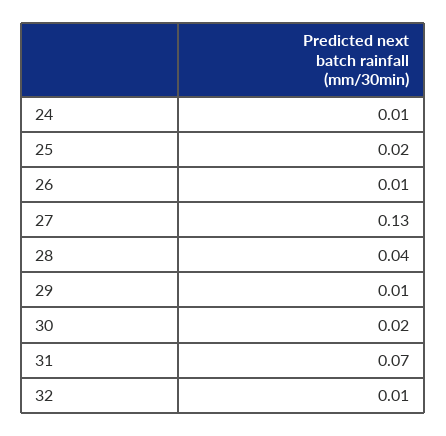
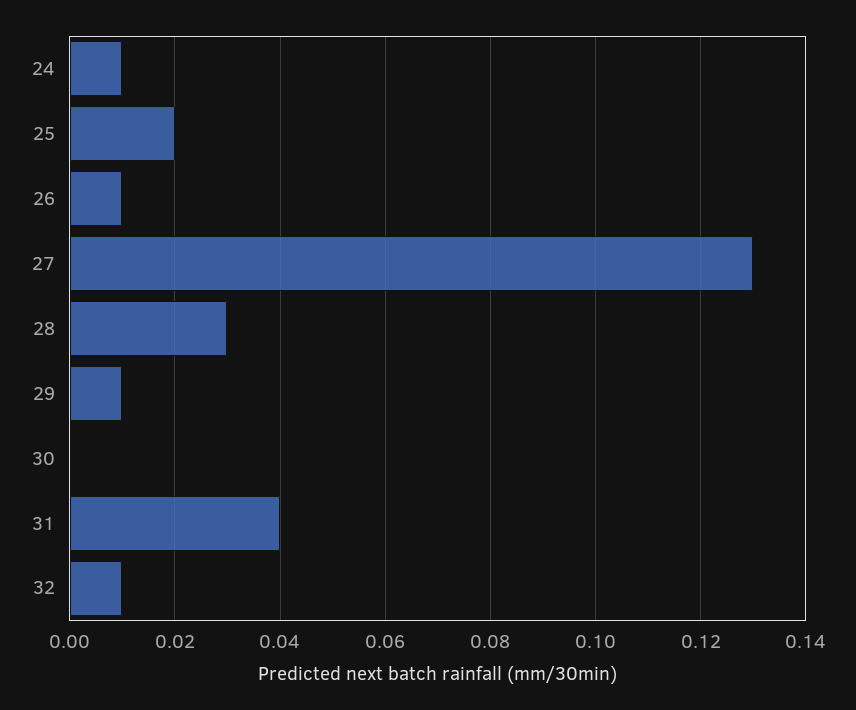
28: 0.04 -> 0.03
30: 0.02 -> 0
31: 0.07 -> 0.04

